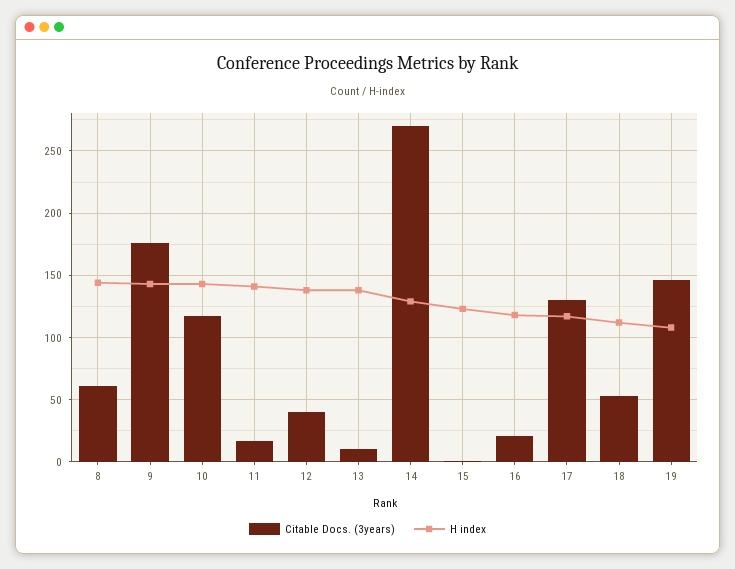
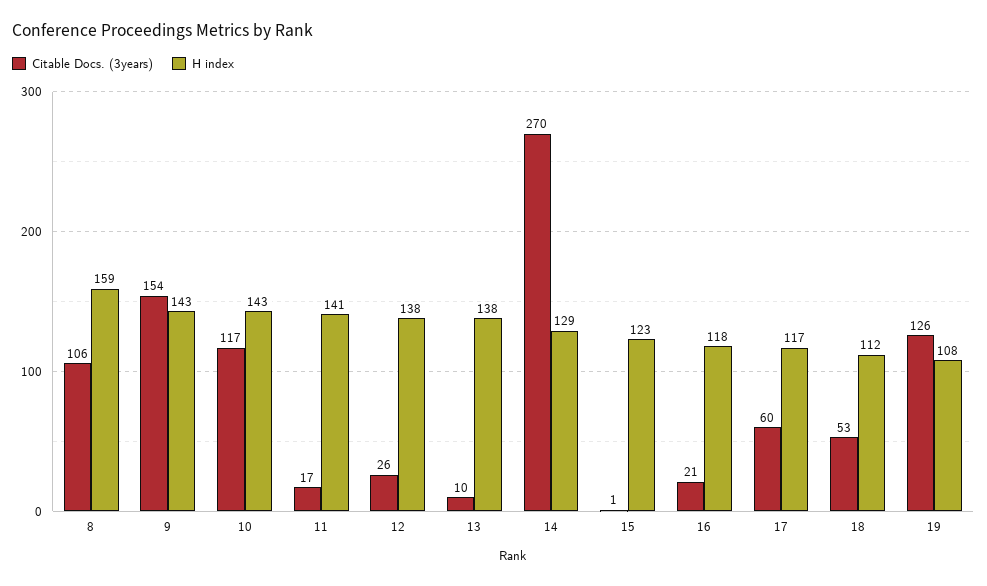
Citable Docs. (3years), 8: 60 -> 106
H index, 8: 145 -> 159
Citable Docs. (3years), 9: 175 -> 154
Citable Docs. (3years), 12: 40 -> 26
Citable Docs. (3years), 17: 130 -> 60
Citable Docs. (3years), 19: 145 -> 126

